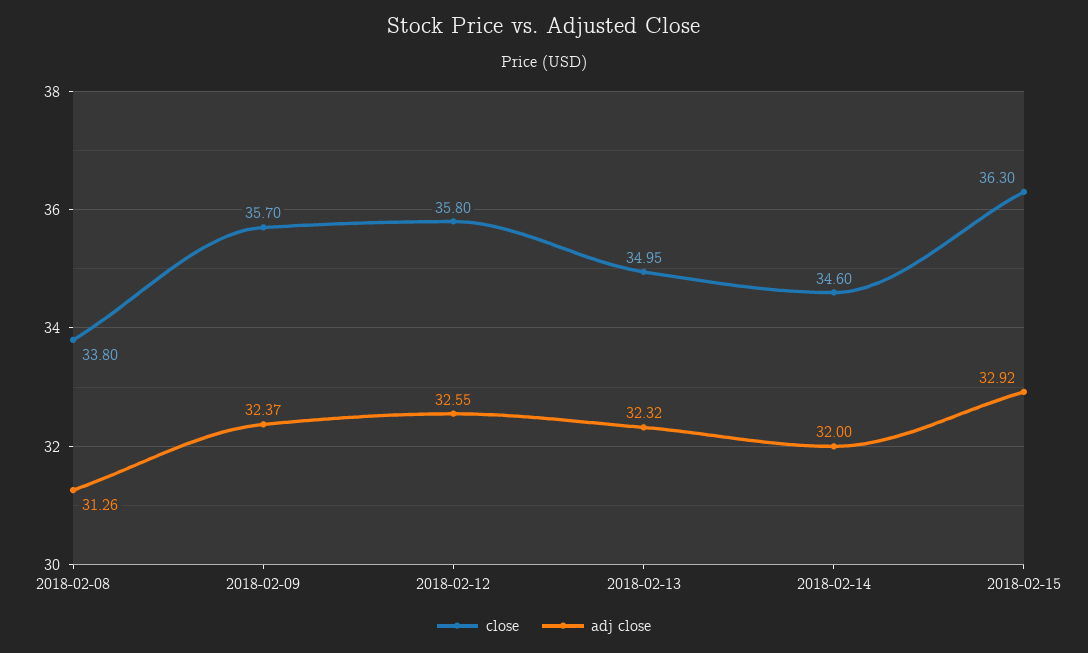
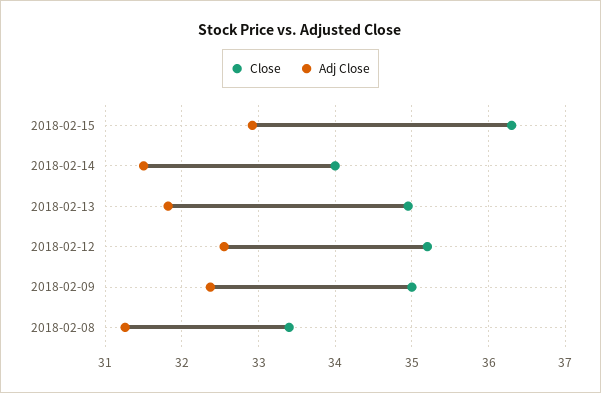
close, 2018-02-08: 33.8 -> 33.4
close, 2018-02-09: 35.7 -> 35
close, 2018-02-12: 35.8 -> 35.2
adj close, 2018-02-13: 32.32 -> 31.8
close, 2018-02-14: 34.6 -> 34
adj close, 2018-02-14: 32 -> 31.5

